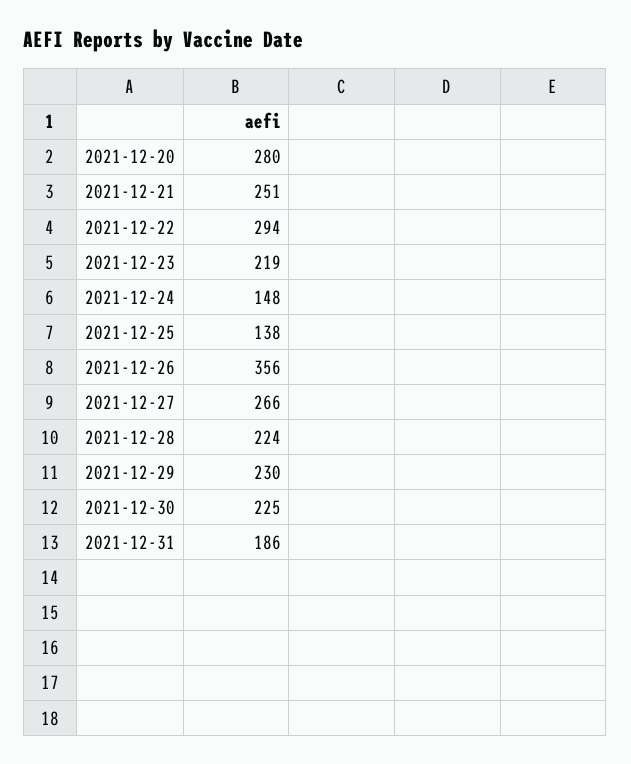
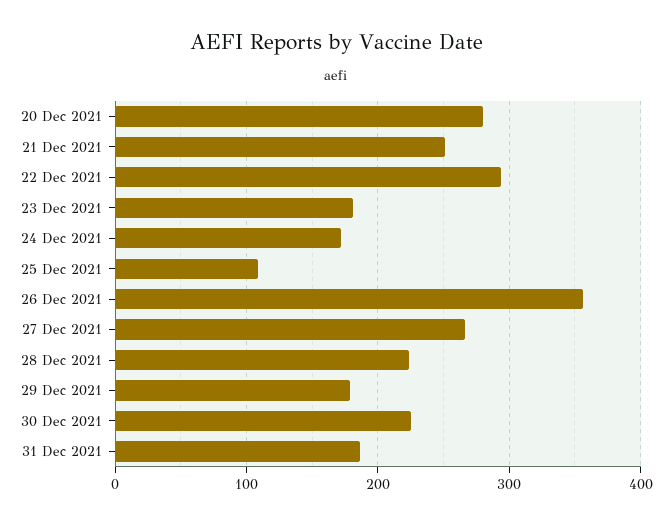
2021-12-23: 219 -> 180
2021-12-24: 148 -> 170
2021-12-25: 138 -> 110
2021-12-29: 230 -> 180

